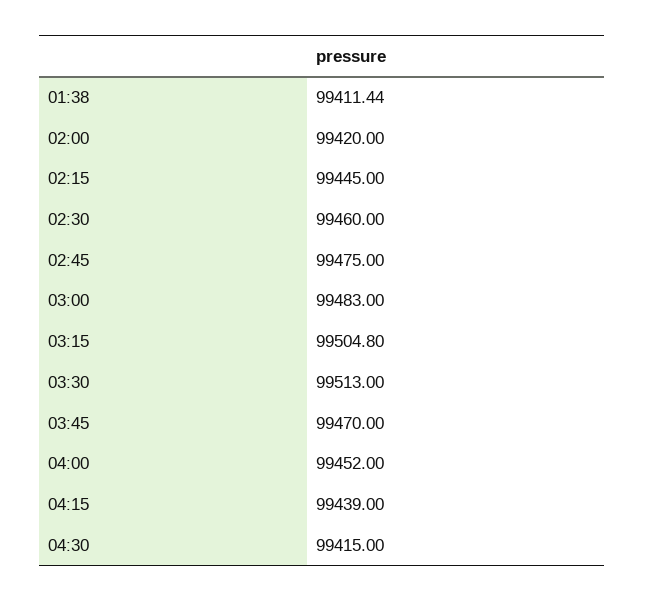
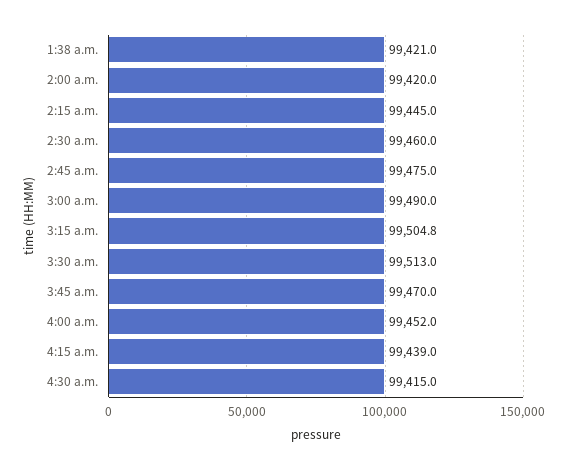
01:38: 99411.44 -> 99421
03:00: 99483 -> 99490

